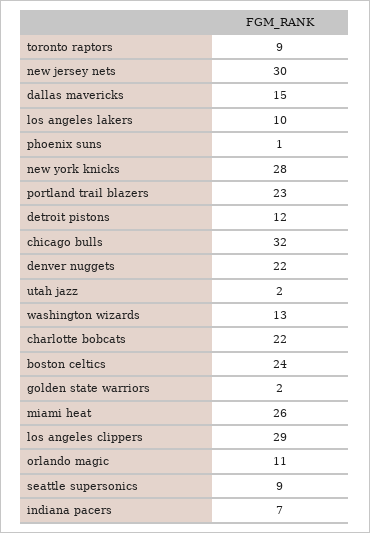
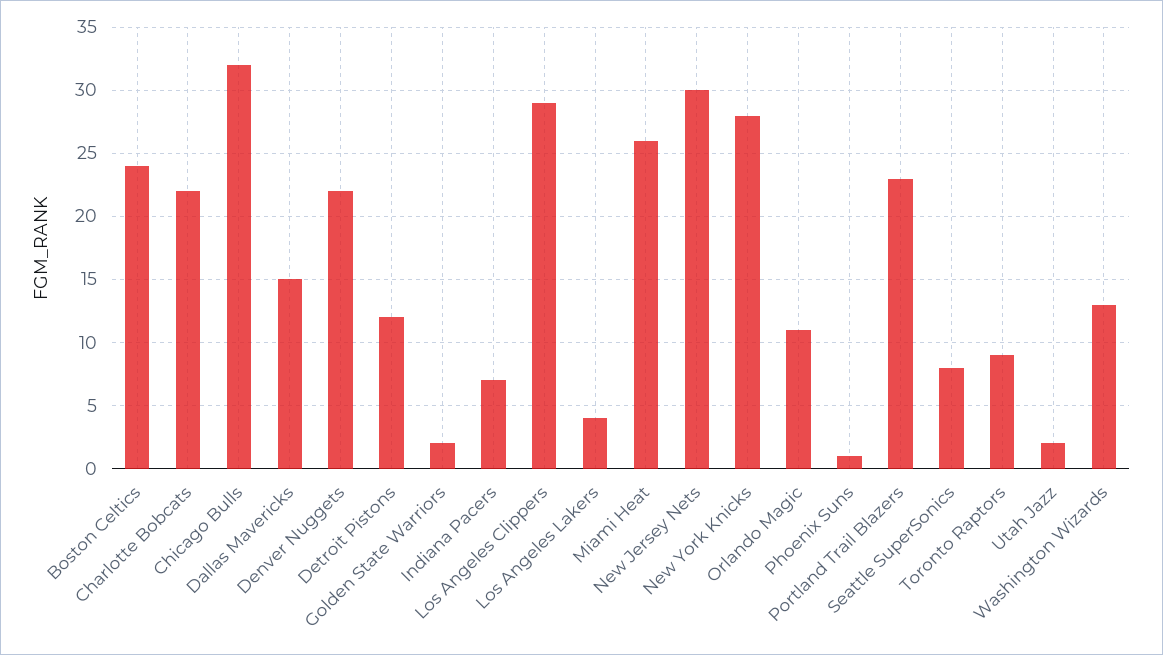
los angeles lakers: 10 -> 4
seattle supersonics: 9 -> 8

